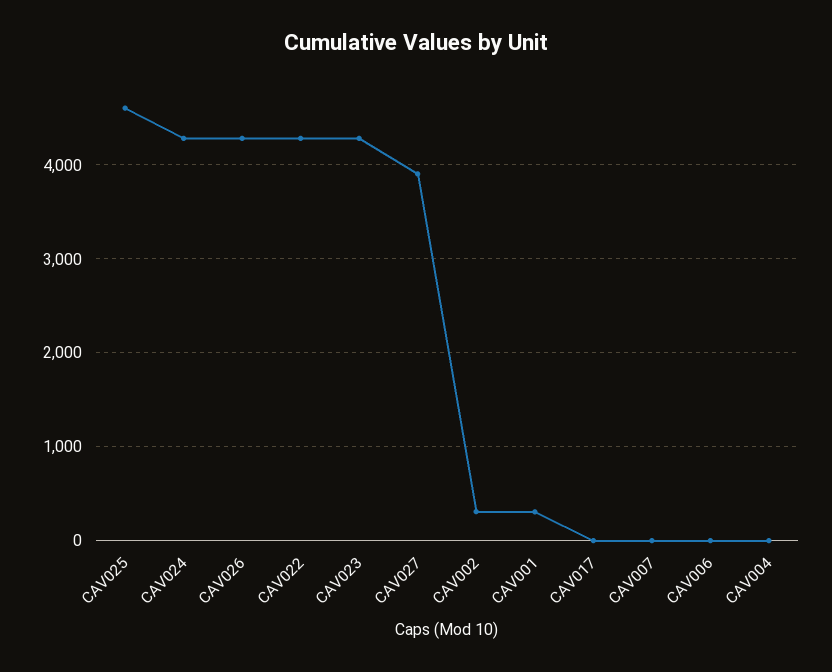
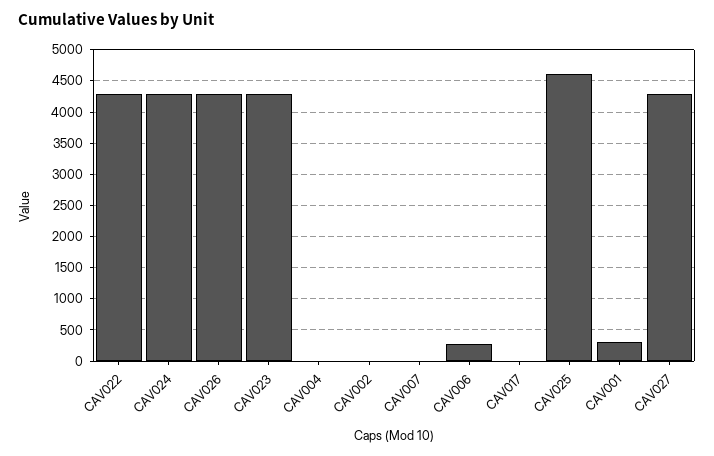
CAV027: 3900 -> 4300
CAV002: 300 -> 0
CAV006: 0 -> 300

